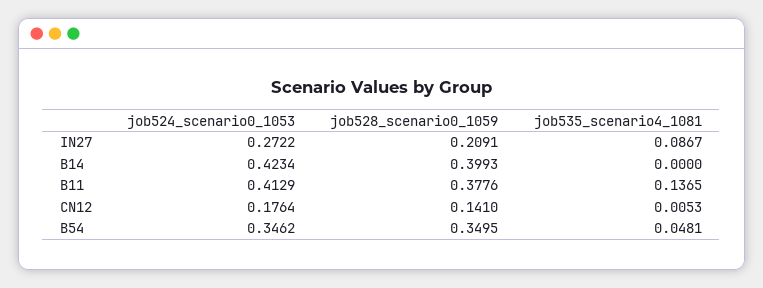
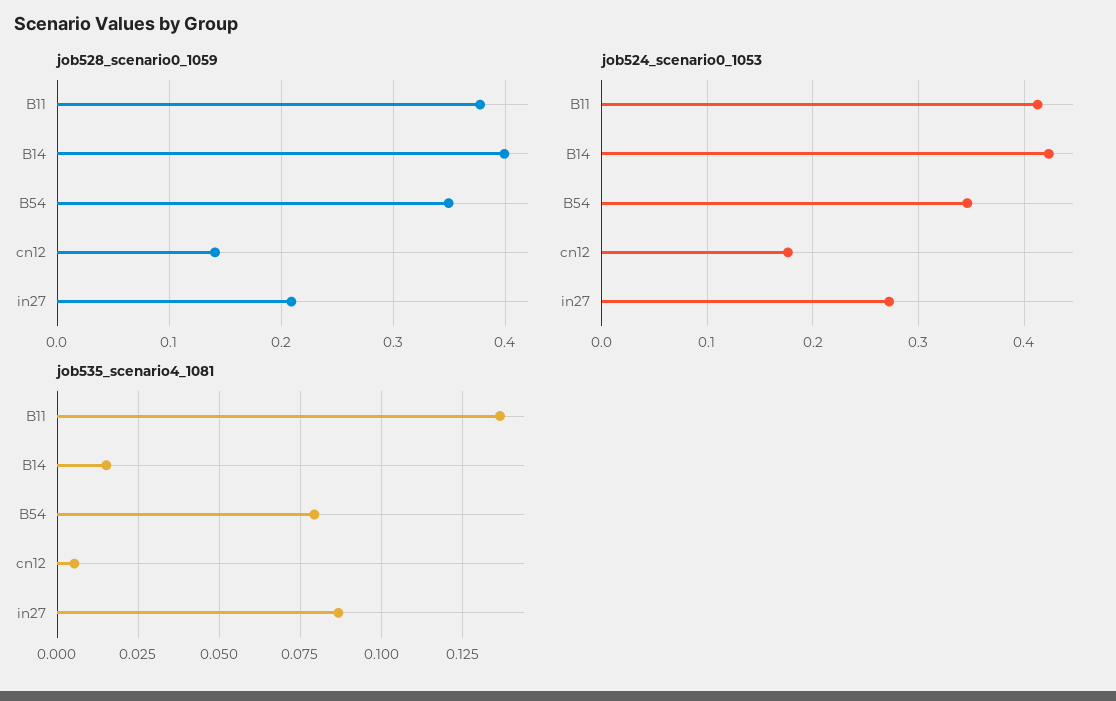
job535_scenario4_1081, B14: 0 -> 0.015
job535_scenario4_1081, B54: 0.0481 -> 0.08

